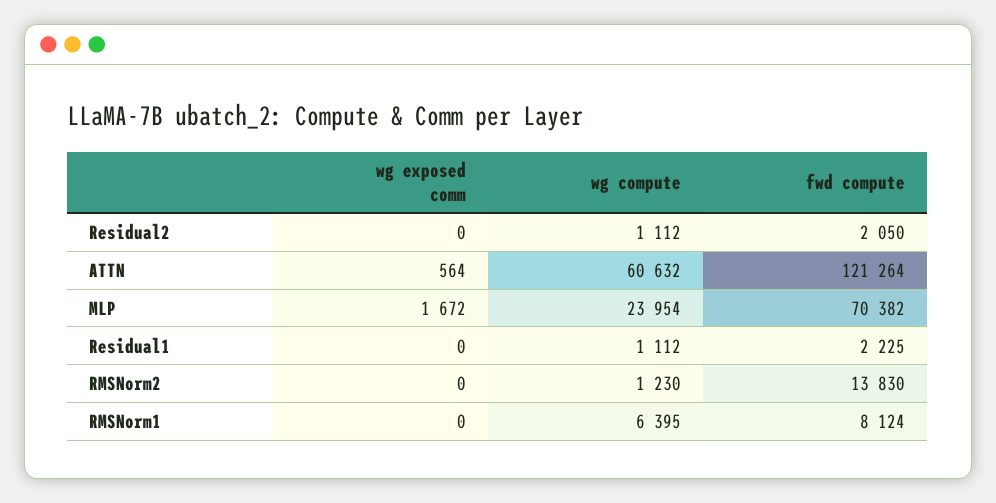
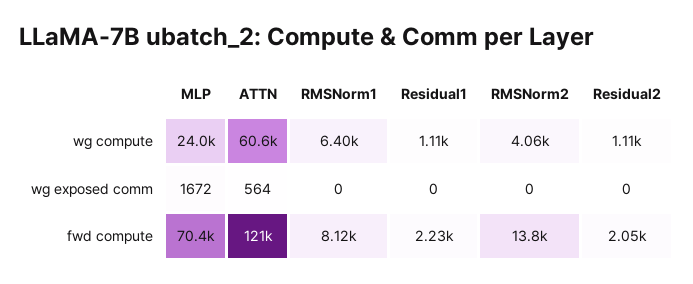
wg compute, RMSNorm2: 1230 -> 4060

